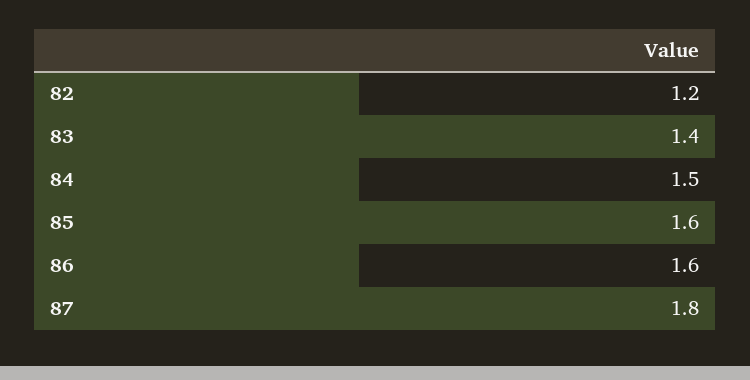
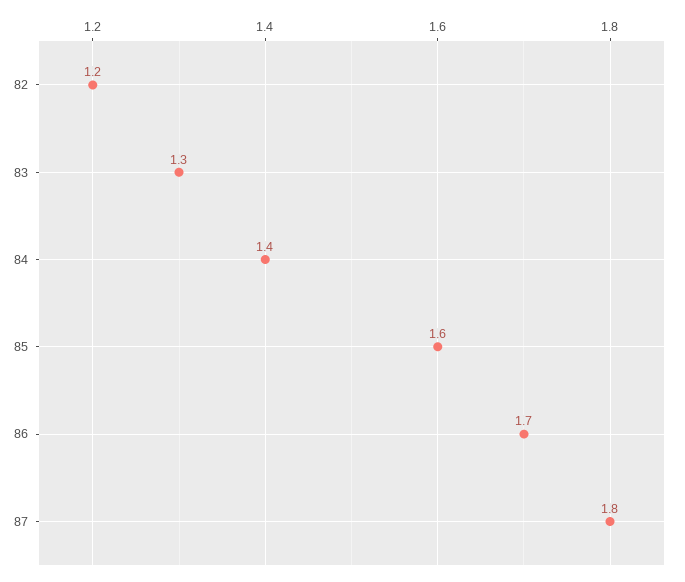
83: 1.4 -> 1.3
84: 1.5 -> 1.4
86: 1.6 -> 1.7

